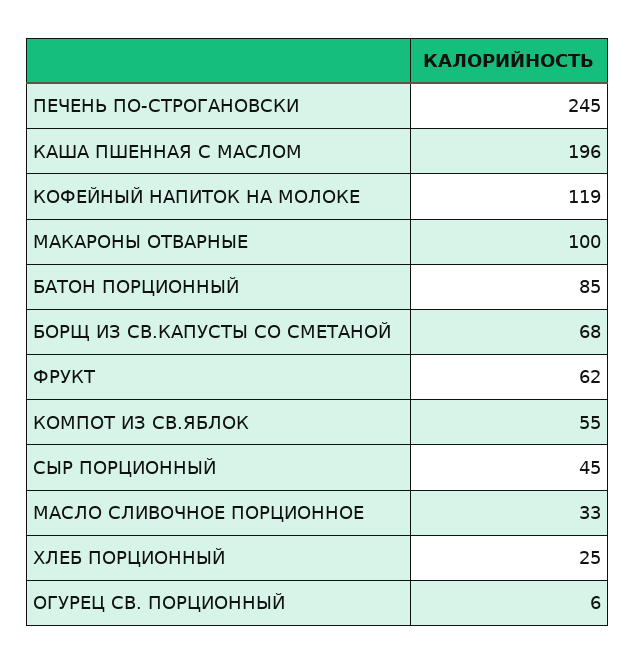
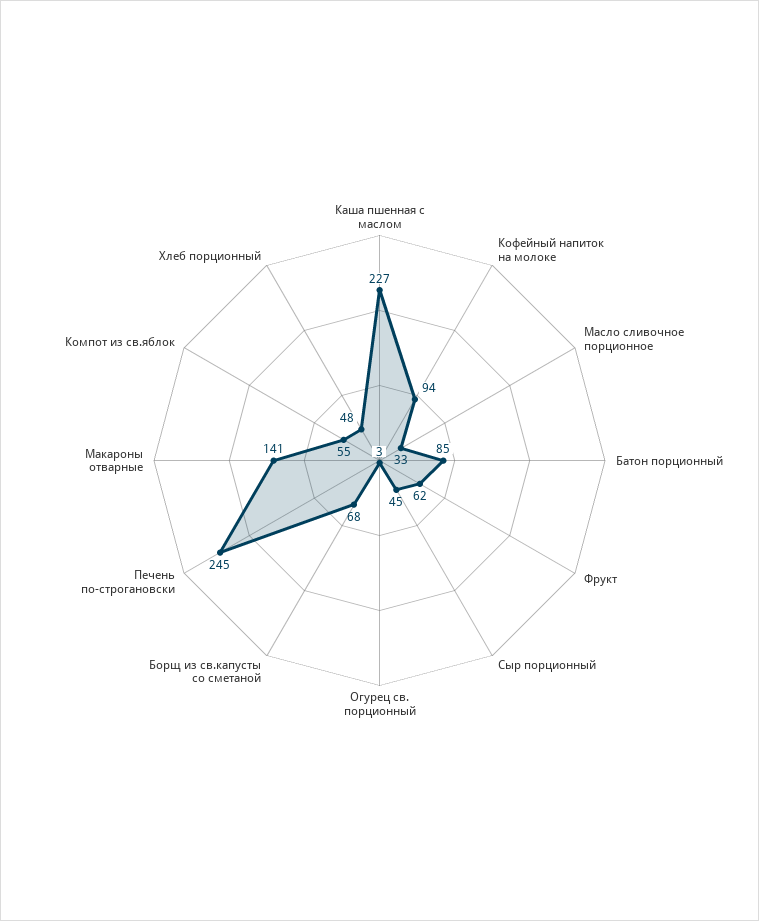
КАША ПШЕННАЯ С МАСЛОМ: 196 -> 227
КОФЕЙНЫЙ НАПИТОК НА МОЛОКЕ: 119 -> 94
МАКАРОНЫ ОТВАРНЫЕ: 100 -> 141
ХЛЕБ ПОРЦИОННЫЙ: 25 -> 48
ОГУРЕЦ СВ. ПОРЦИОННЫЙ: 6 -> 3

